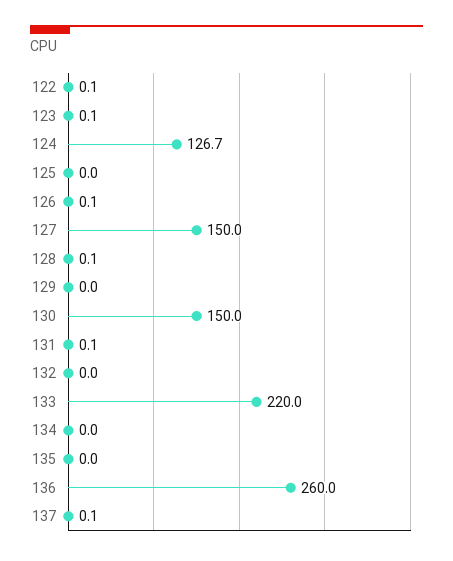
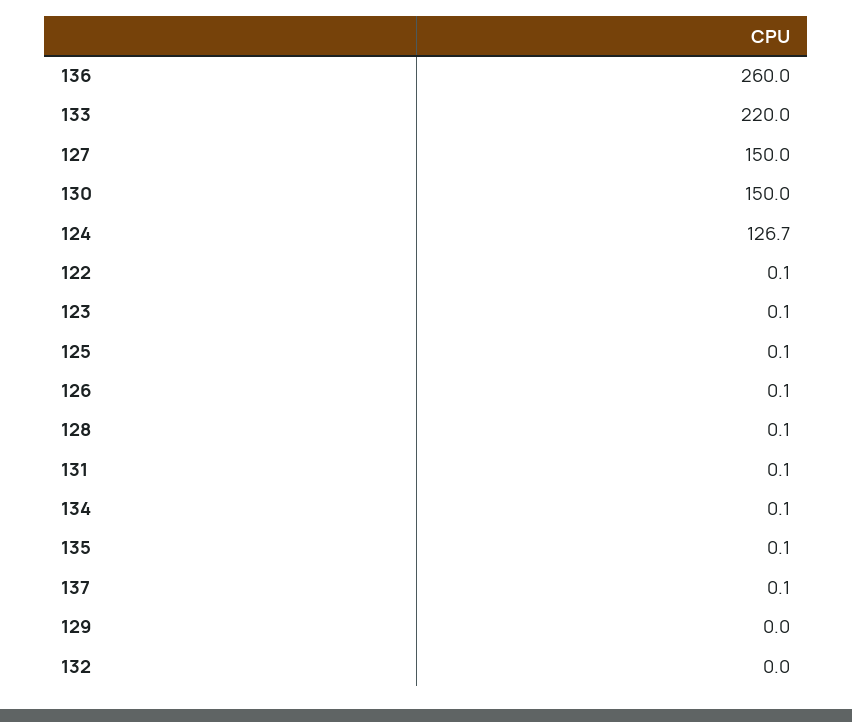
125: 0 -> 0.1
134: 0 -> 0.1
135: 0 -> 0.1

